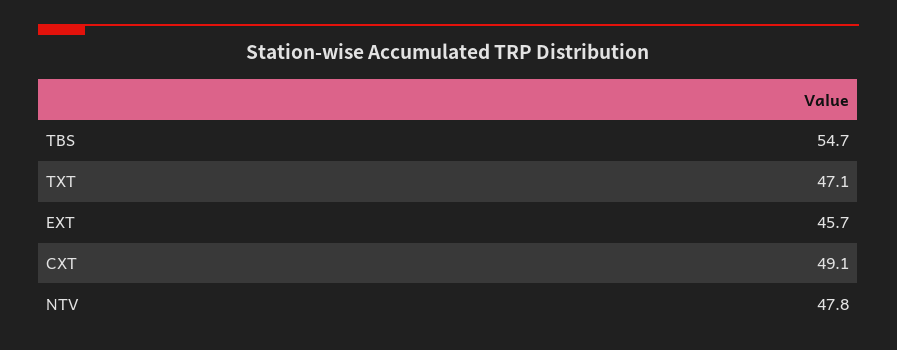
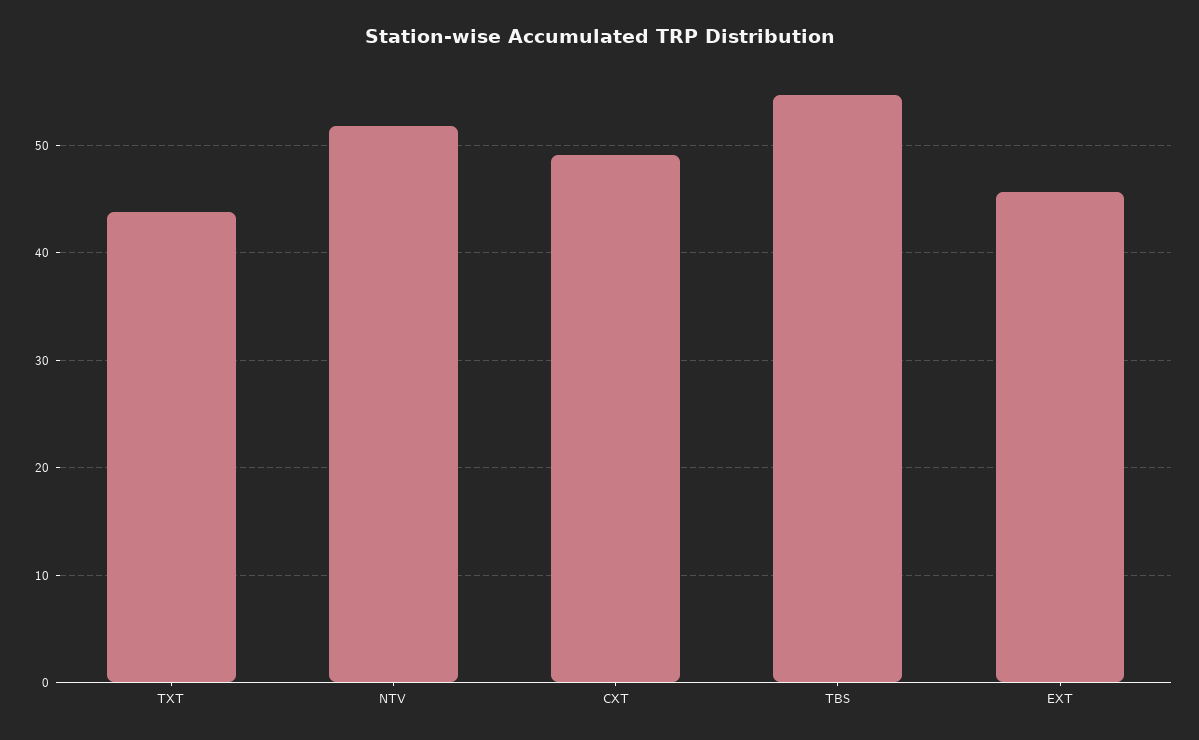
TXT: 47.1 -> 44
NTV: 47.8 -> 52

